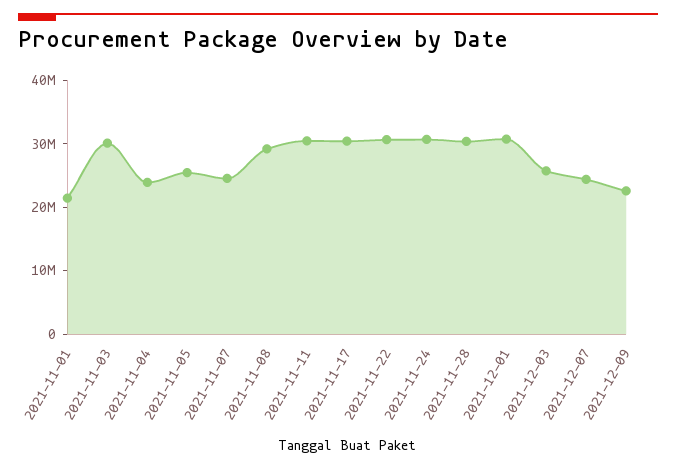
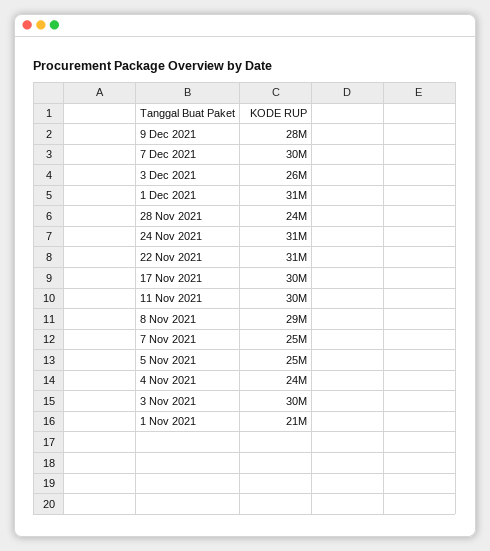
2021-11-28: 30000000 -> 24000000
2021-12-07: 24000000 -> 30000000
2021-12-09: 22000000 -> 28000000

